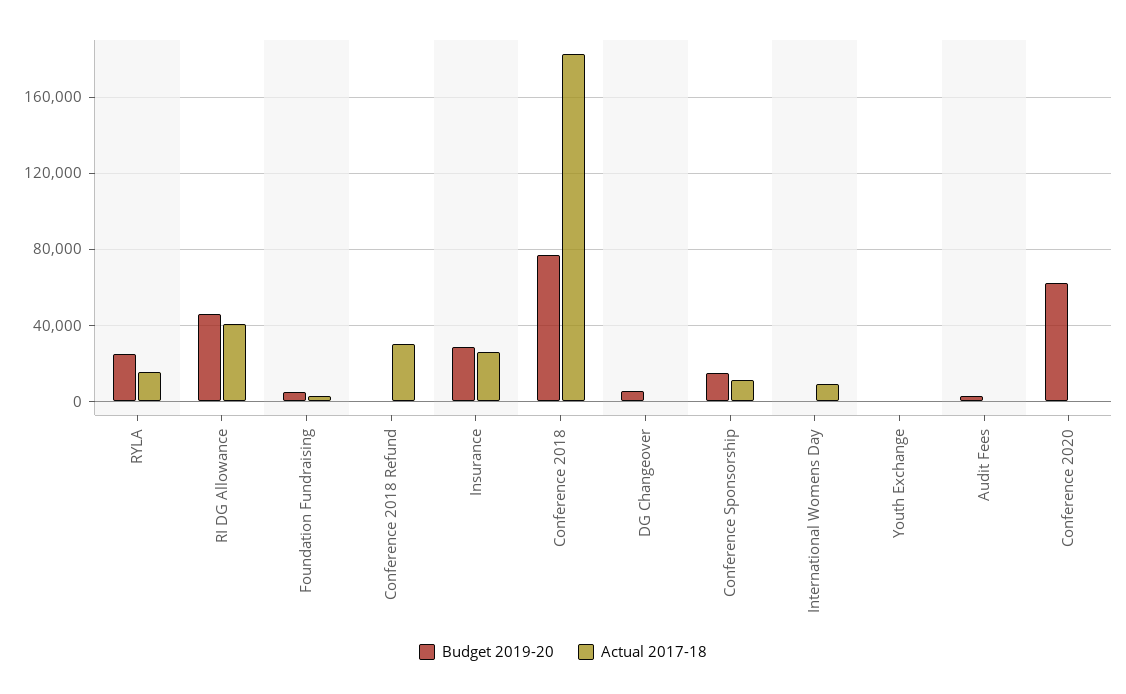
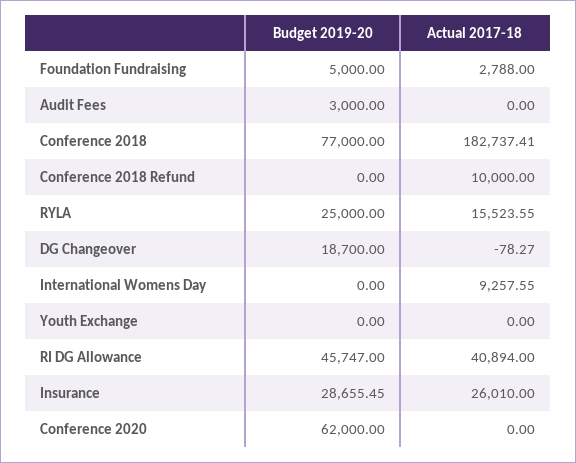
Actual 2017-18, Conference 2018 Refund: 30000 -> 10000
Budget 2019-20, DG Changeover: 5000 -> 18700
Budget 2019-20, Conference Sponsorship: 15000 -> none
Actual 2017-18, Conference Sponsorship: 10000 -> none

